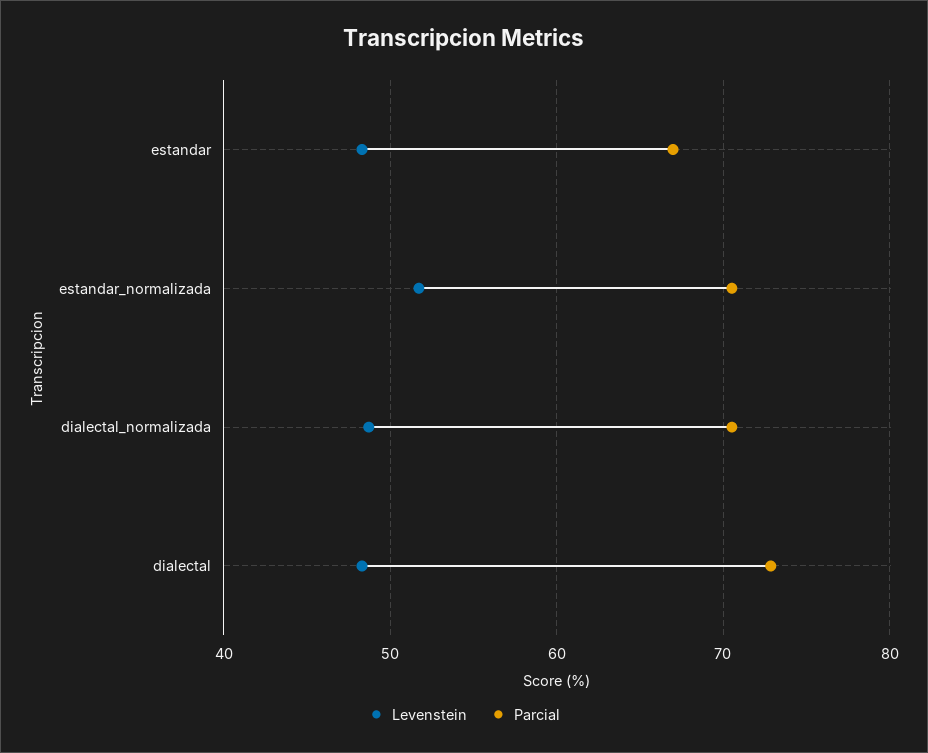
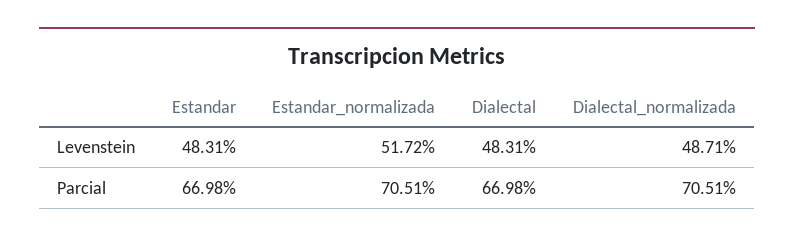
Parcial, dialectal: 73 -> 66.98

